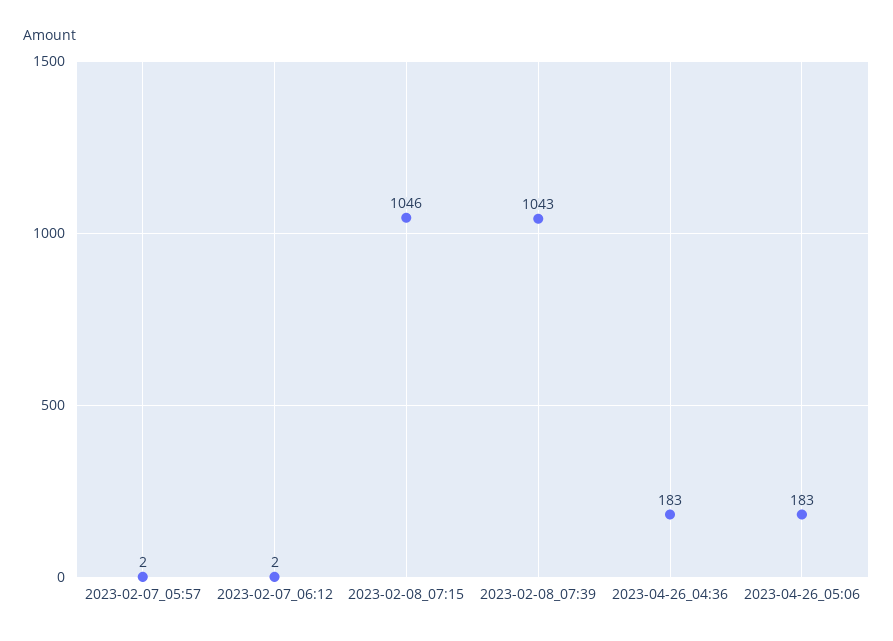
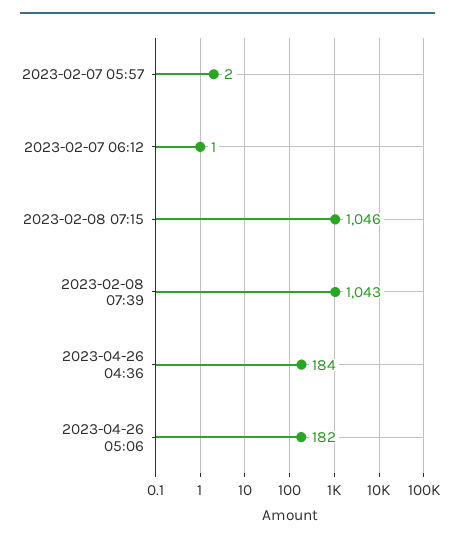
2023-02-07_06:12: 2 -> 1
2023-04-26_04:36: 183 -> 184
2023-04-26_05:06: 183 -> 182

